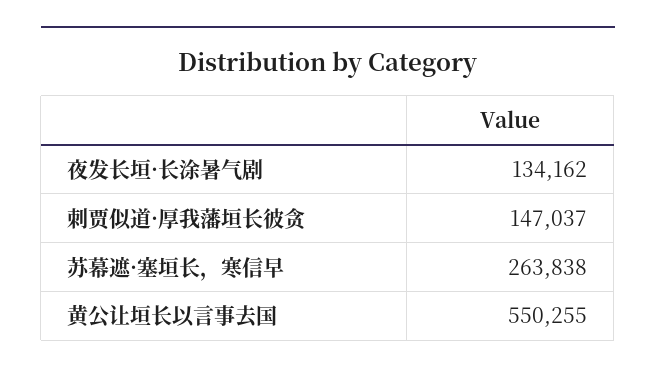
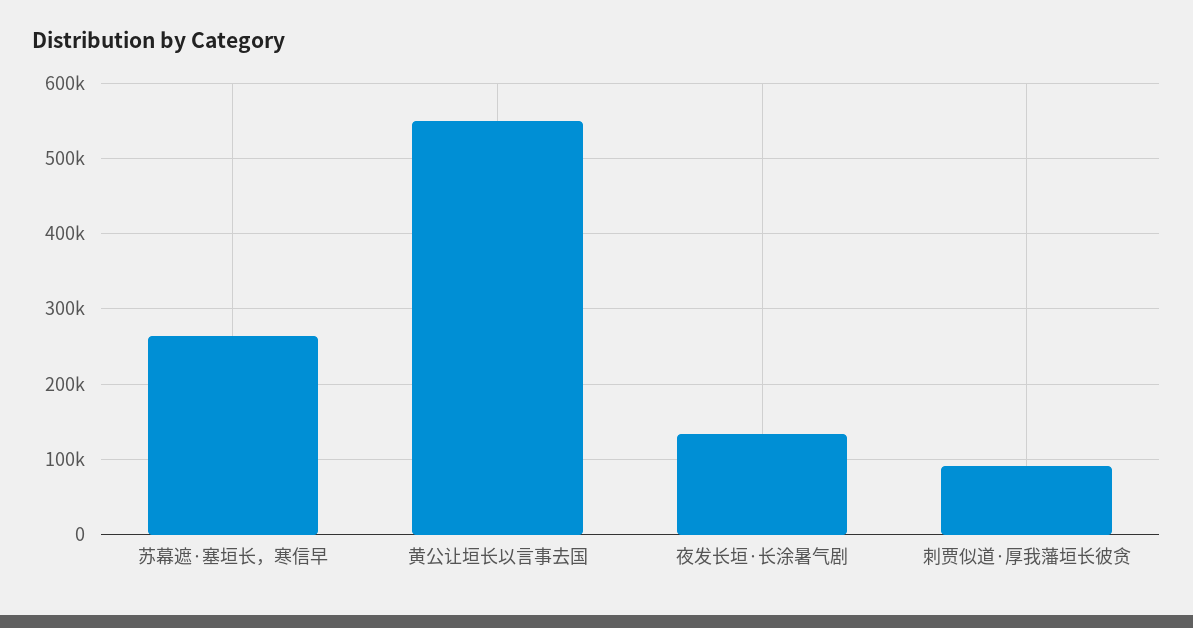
刺贾似道·厚我藩垣长彼贪: 147037 -> 90000

